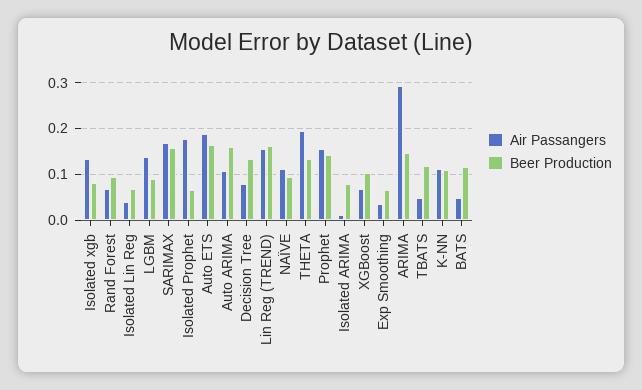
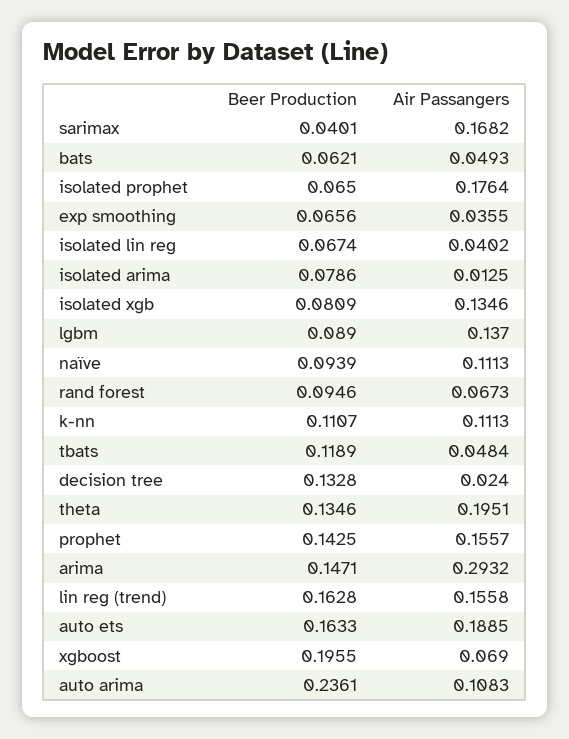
Beer Production, SARIMAX: 0.16 -> 0.0401
Beer Production, Auto ARIMA: 0.16 -> 0.2361
Air Passangers, Decision Tree: 0.08 -> 0.024
Beer Production, XGBoost: 0.1 -> 0.1955
Beer Production, BATS: 0.12 -> 0.0621

